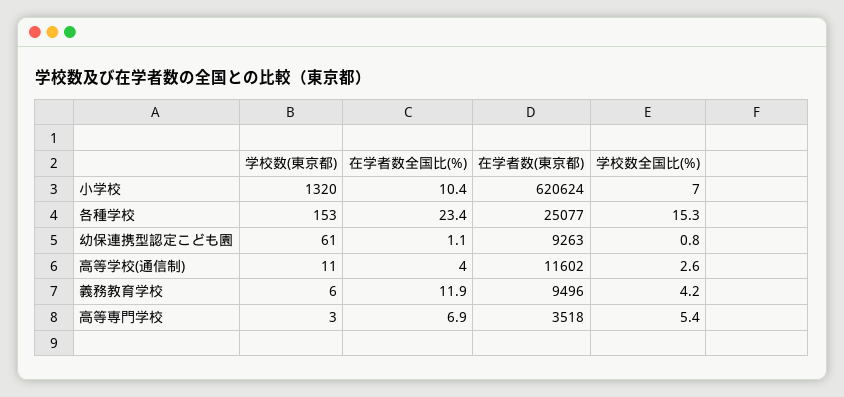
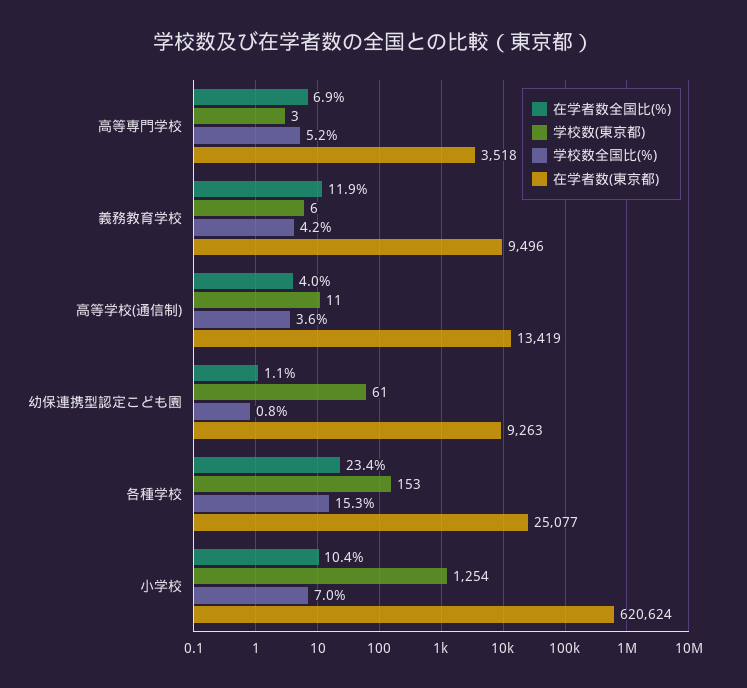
学校数(東京都), 小学校: 1320 -> 1254
在学者数(東京都), 高等学校(通信制): 11602 -> 13419
学校数全国比(%), 高等学校(通信制): 2.6 -> 3.6
学校数全国比(%), 高等専門学校: 5.4 -> 5.2

